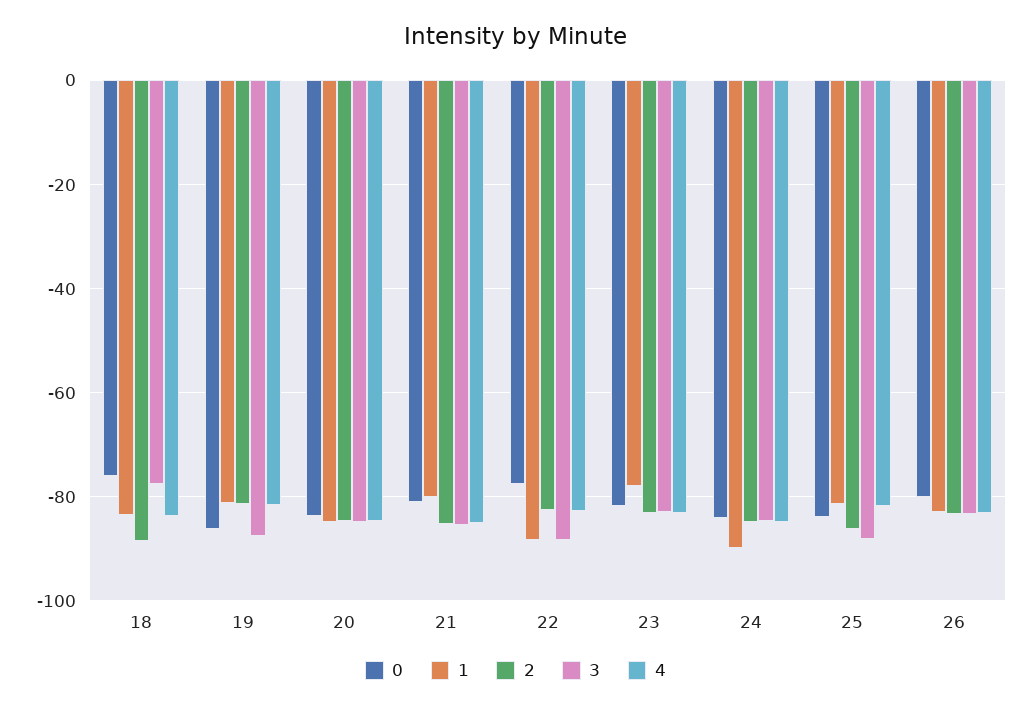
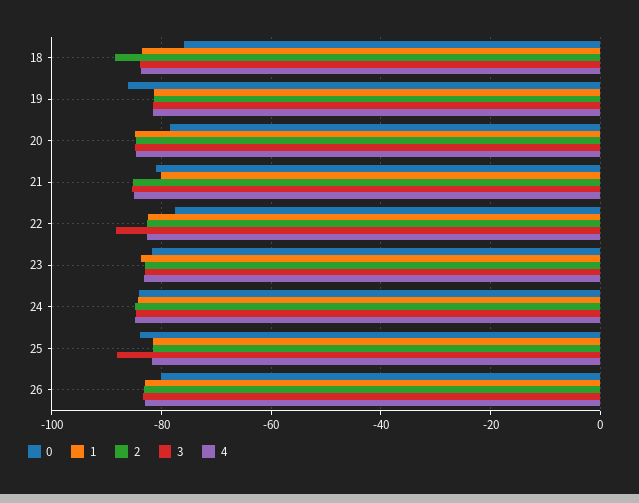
3, 18: -78 -> -84
3, 19: -88 -> -82
0, 20: -84 -> -78
1, 22: -88 -> -82
1, 23: -78 -> -84
1, 24: -90 -> -84
2, 25: -86 -> -82

